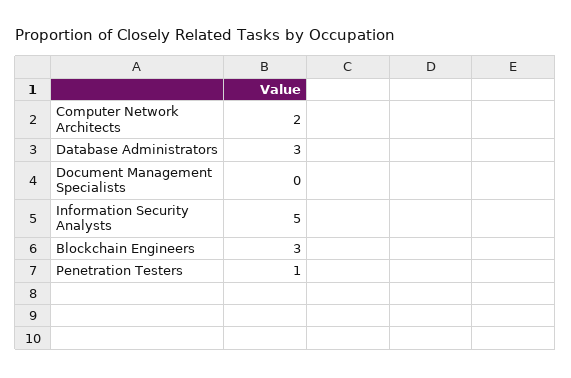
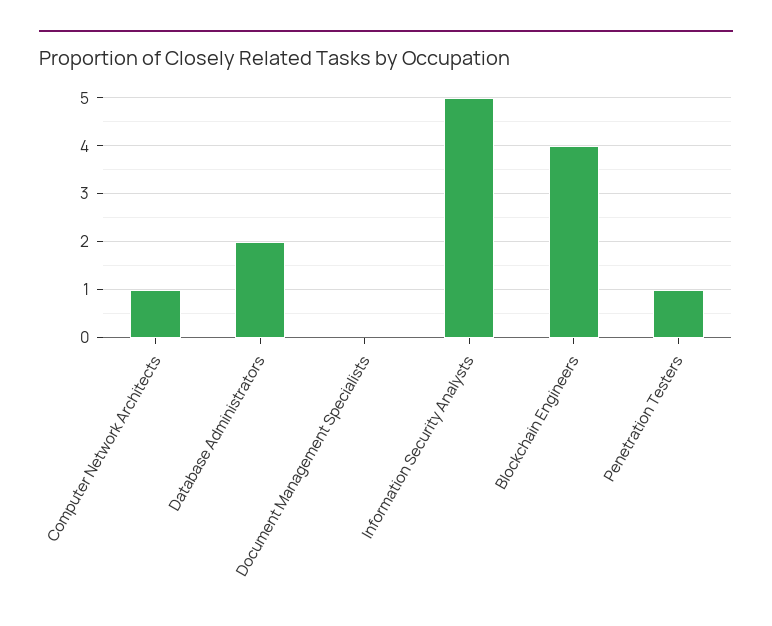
Computer Network Architects: 2 -> 1
Database Administrators: 3 -> 2
Blockchain Engineers: 3 -> 4

